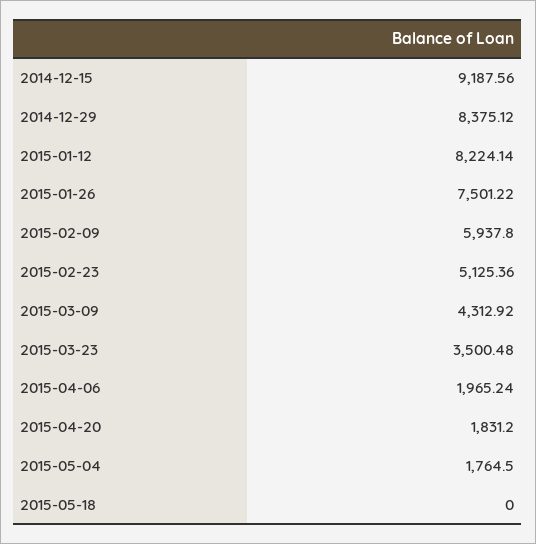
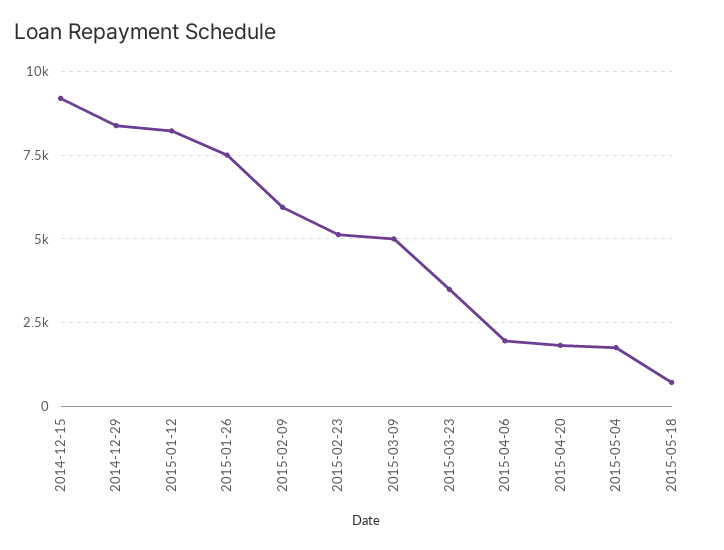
2015-03-09: 4312.92 -> 5000
2015-05-18: 0 -> 750

